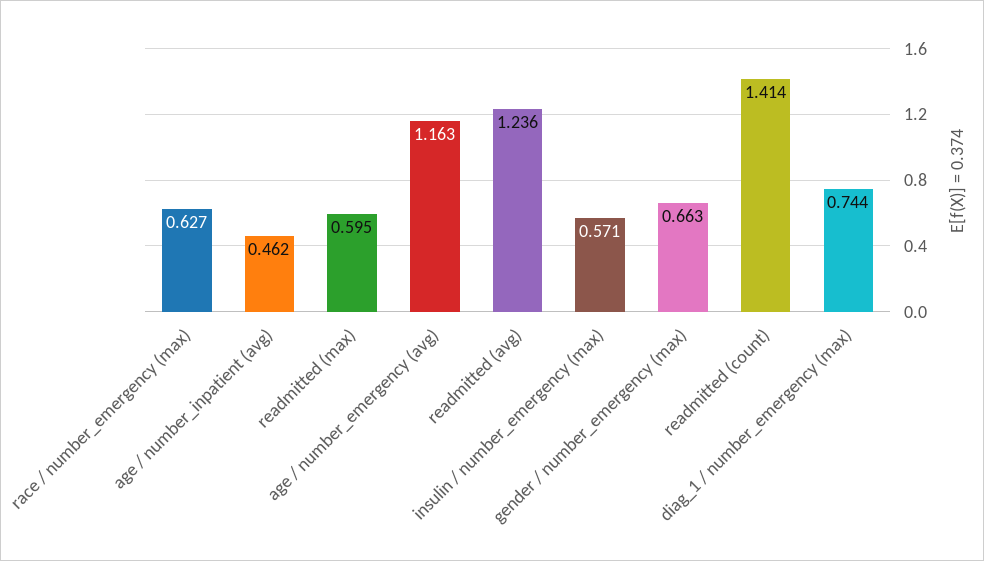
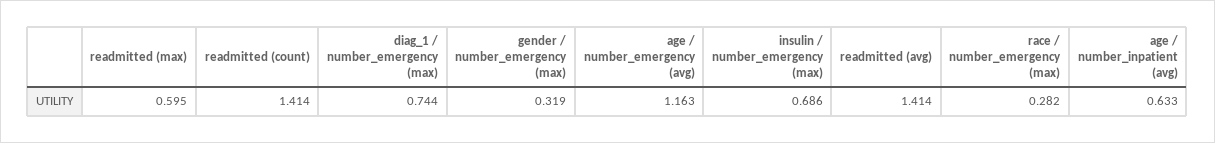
race / number_emergency (max): 0.627 -> 0.282
age / number_inpatient (avg): 0.462 -> 0.633
readmitted (avg): 1.236 -> 1.414
insulin / number_emergency (max): 0.571 -> 0.686
gender / number_emergency (max): 0.663 -> 0.319

